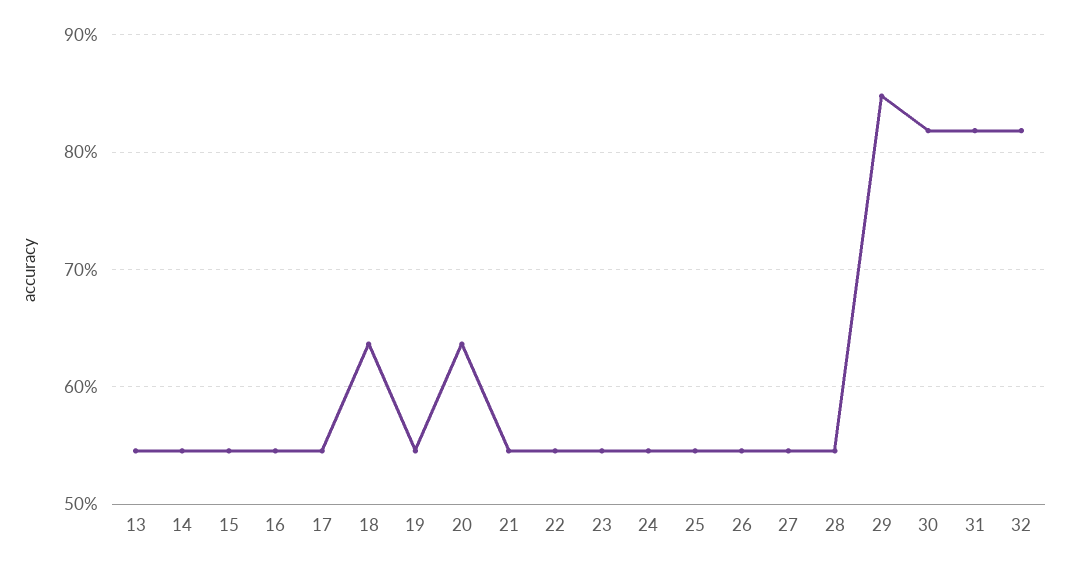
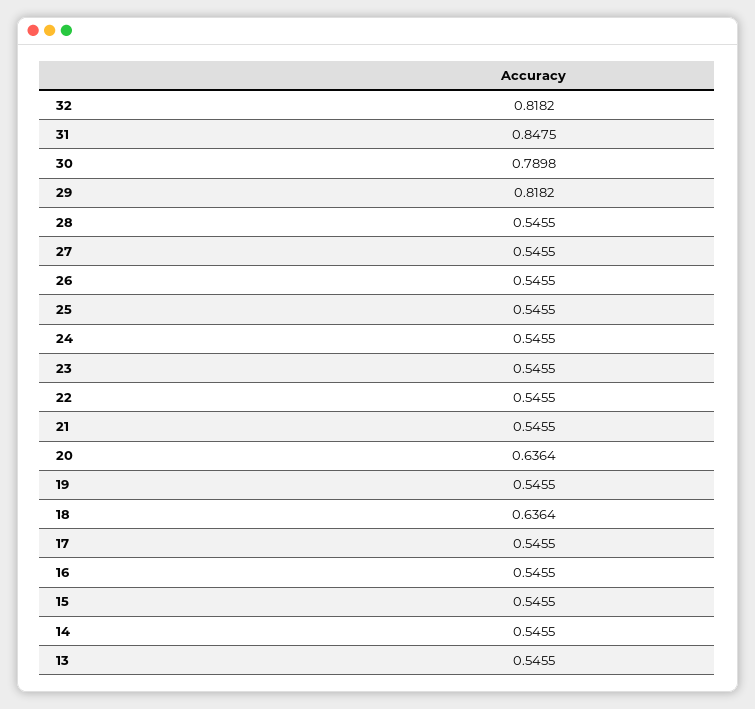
29: 0.85 -> 0.8182
30: 0.82 -> 0.7898
31: 0.82 -> 0.8475

